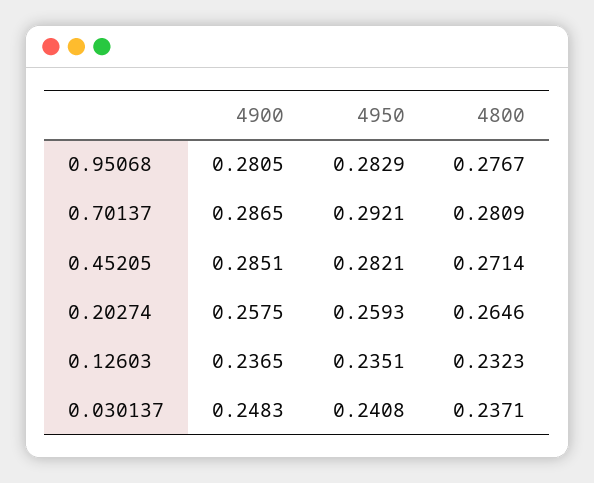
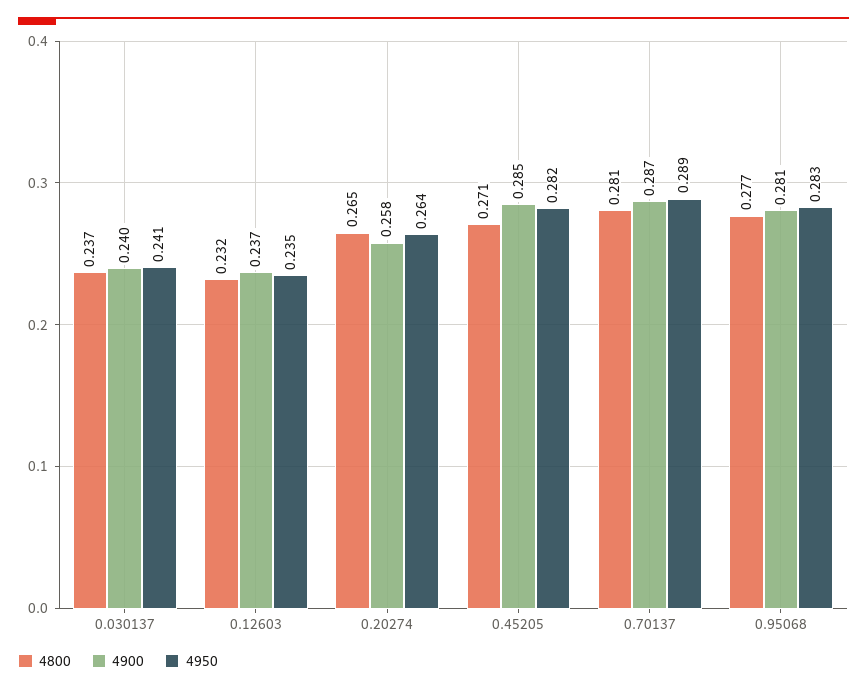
4950, 0.70137: 0.2921 -> 0.289
4950, 0.20274: 0.2593 -> 0.264
4900, 0.030137: 0.2483 -> 0.24

